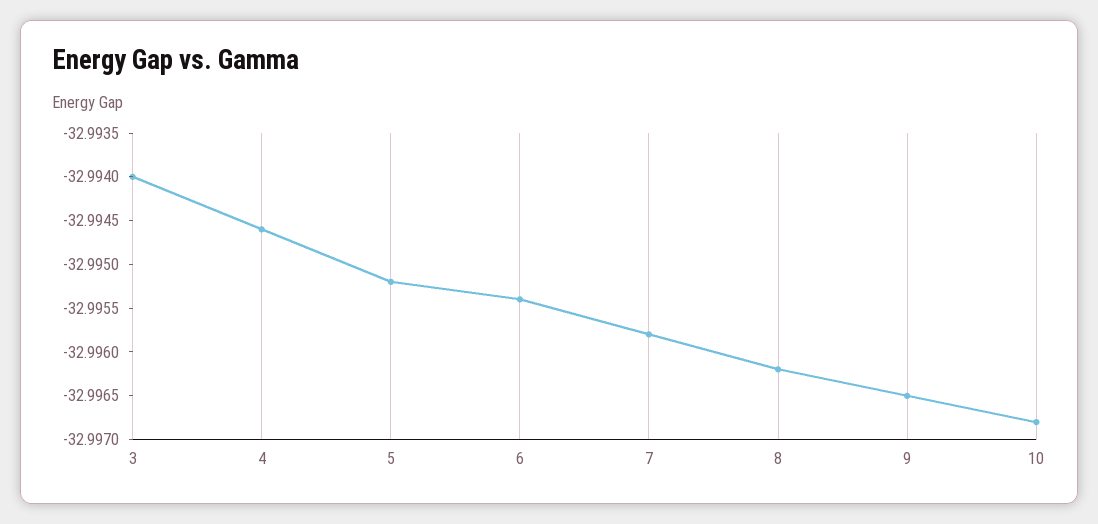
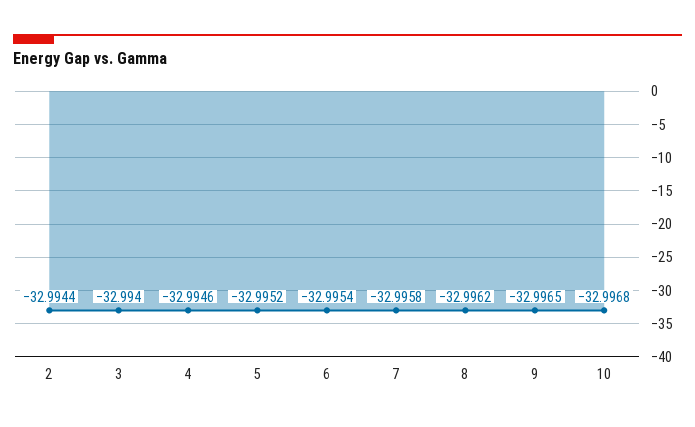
2: none -> -32.9944

